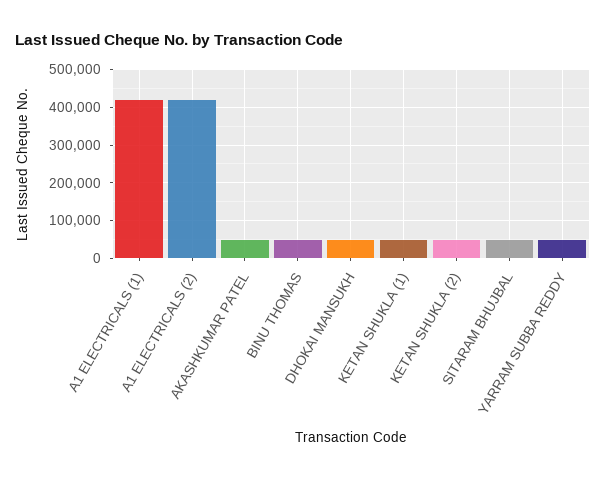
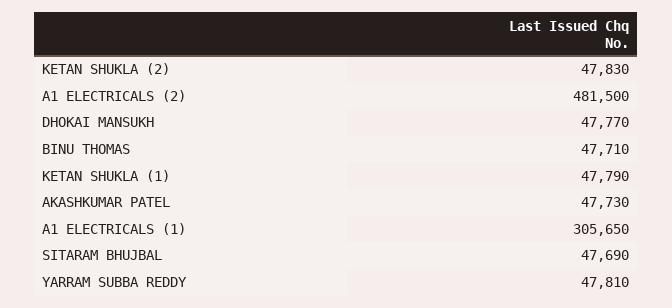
A1 ELECTRICALS (1): 420000 -> 305650
A1 ELECTRICALS (2): 420000 -> 481500

